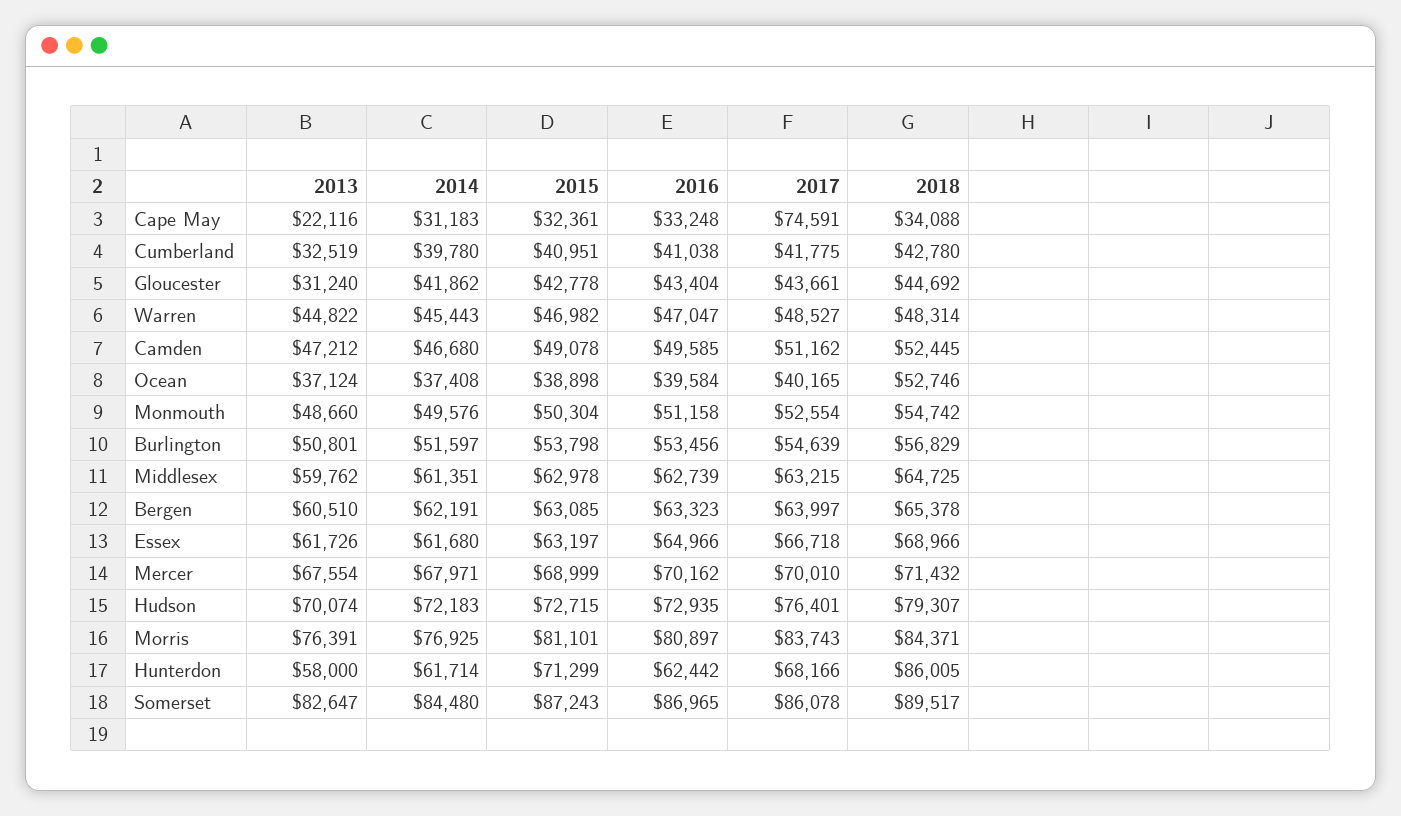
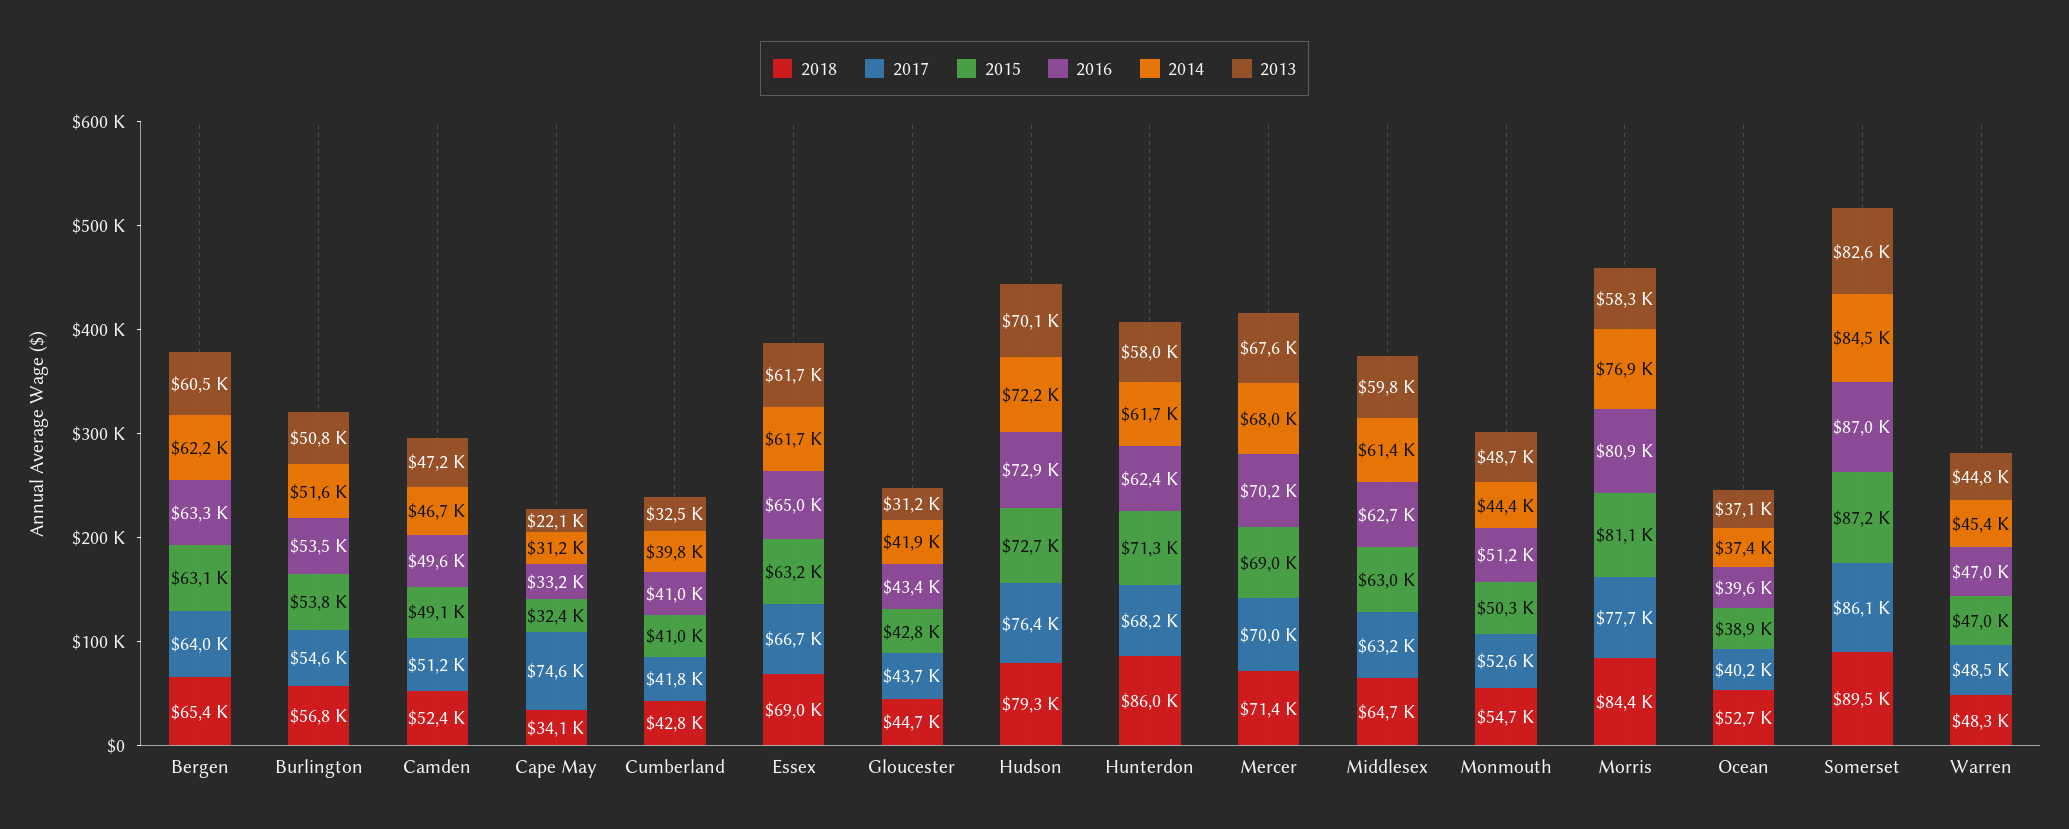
2014, Monmouth: 49576 -> 44400
2013, Morris: 76391 -> 58300
2017, Morris: 83743 -> 77700

